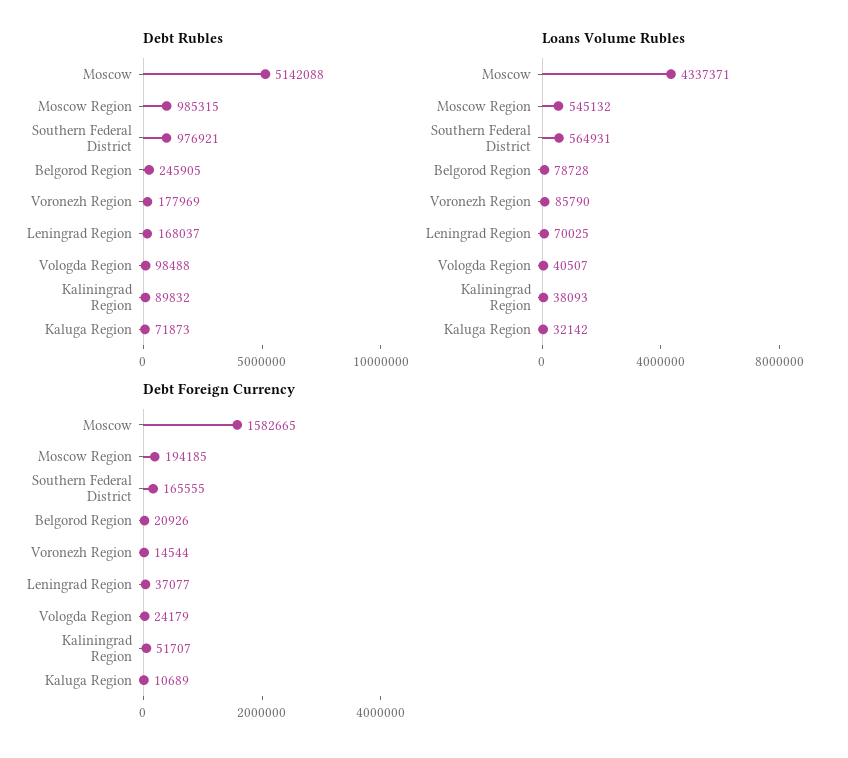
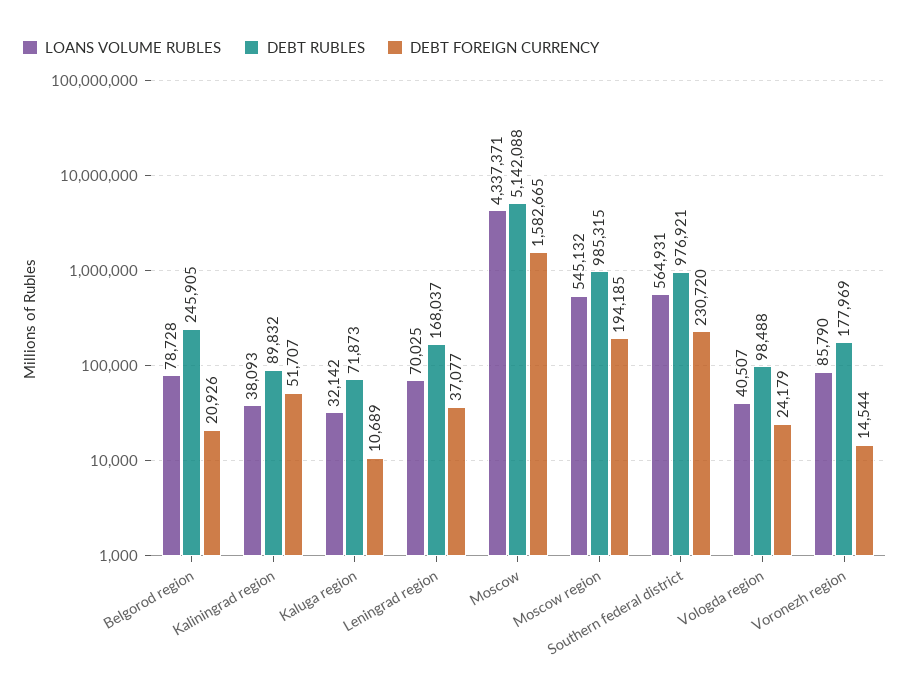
Debt Foreign Currency, Southern Federal District: 165555 -> 230720

